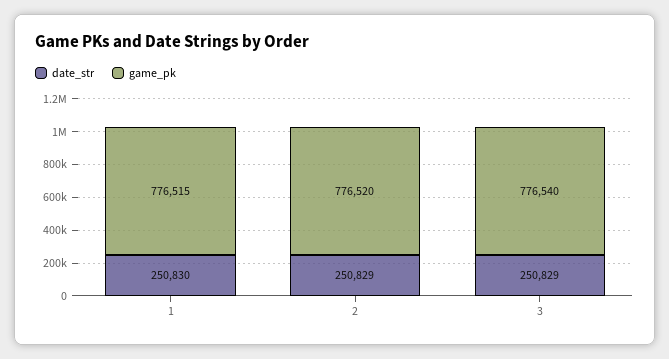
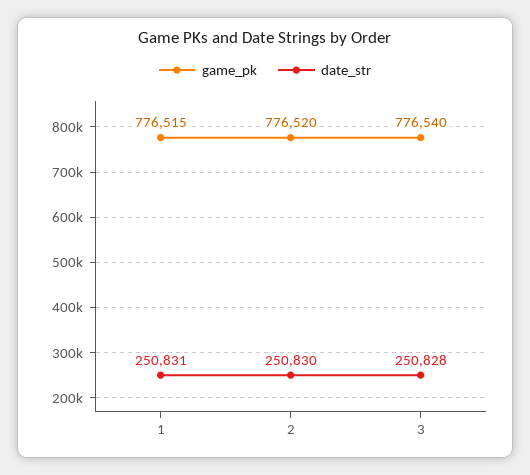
date_str, 1: 250830 -> 250831
date_str, 2: 250829 -> 250830
date_str, 3: 250829 -> 250828

